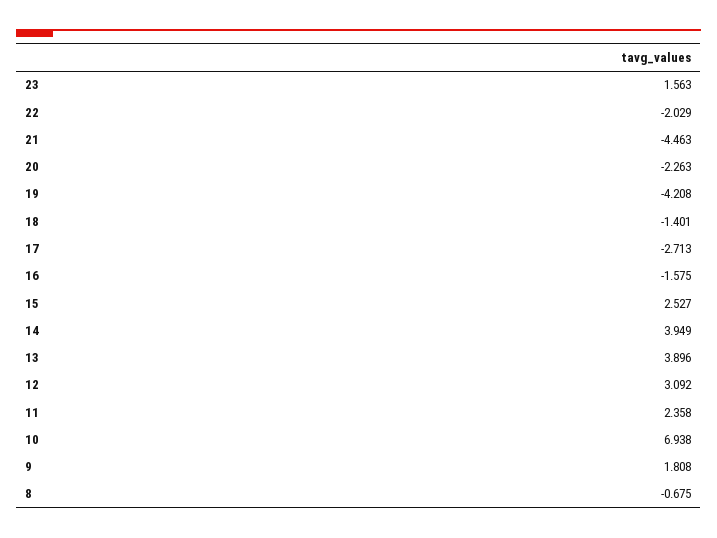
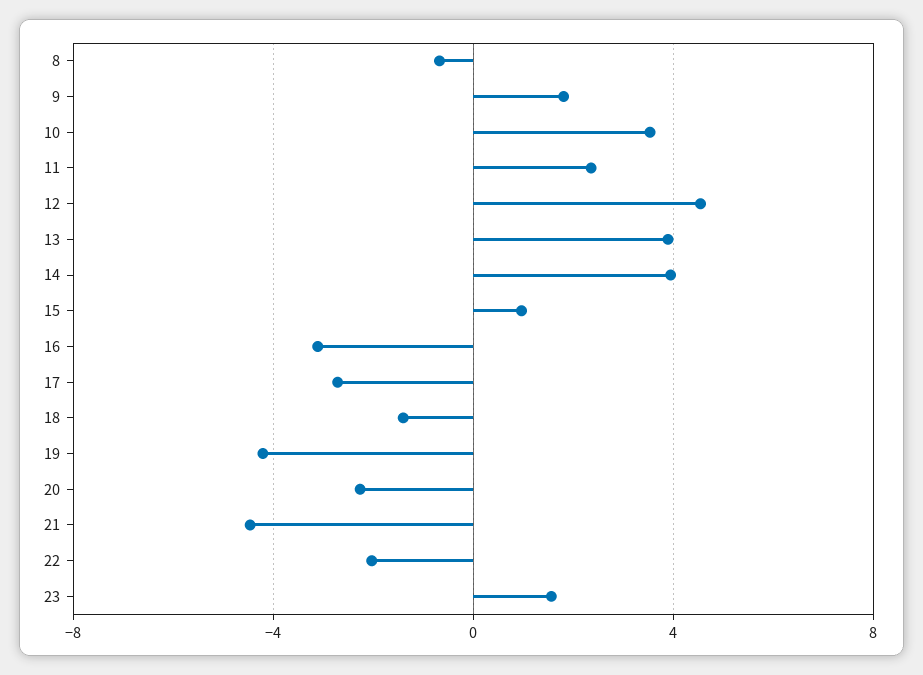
16: -1.575 -> -3
15: 2.527 -> 1
12: 3.092 -> 4.5
10: 6.938 -> 3.5

